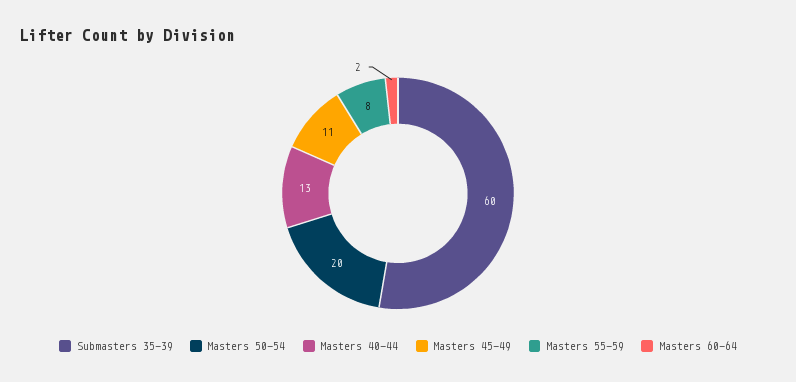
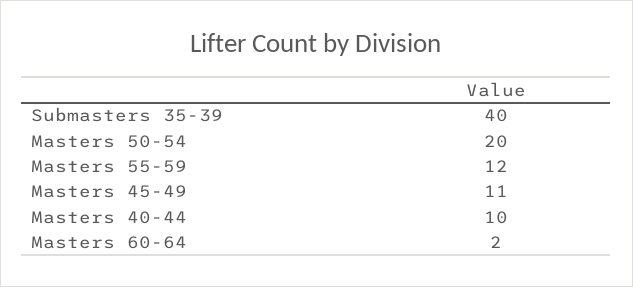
Submasters 35-39: 60 -> 40
Masters 40-44: 13 -> 10
Masters 55-59: 8 -> 12

